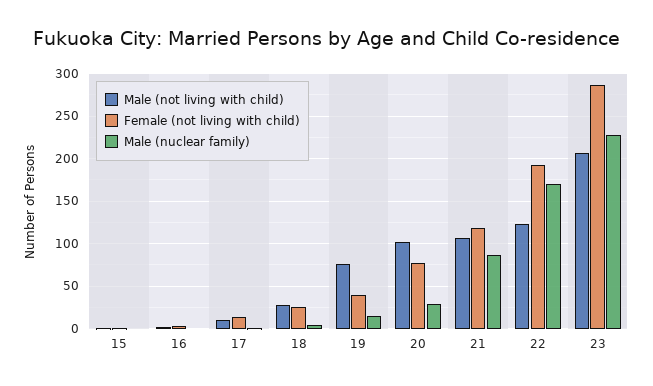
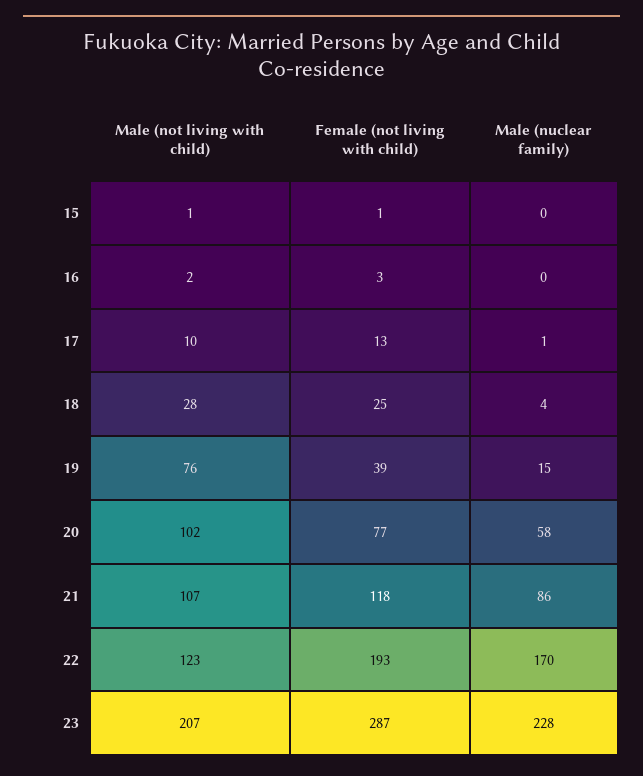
Male (nuclear family), 20: 30 -> 58

